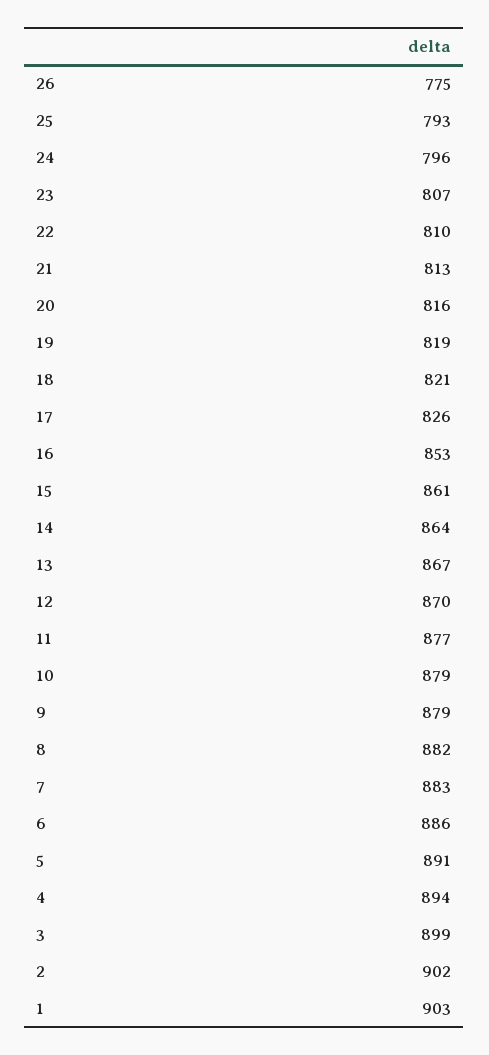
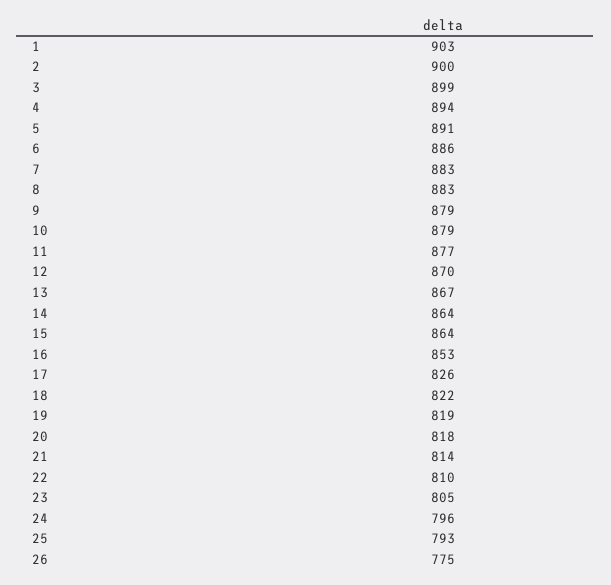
23: 807 -> 805
21: 813 -> 814
20: 816 -> 818
18: 821 -> 822
15: 861 -> 864
8: 882 -> 883
2: 902 -> 900

